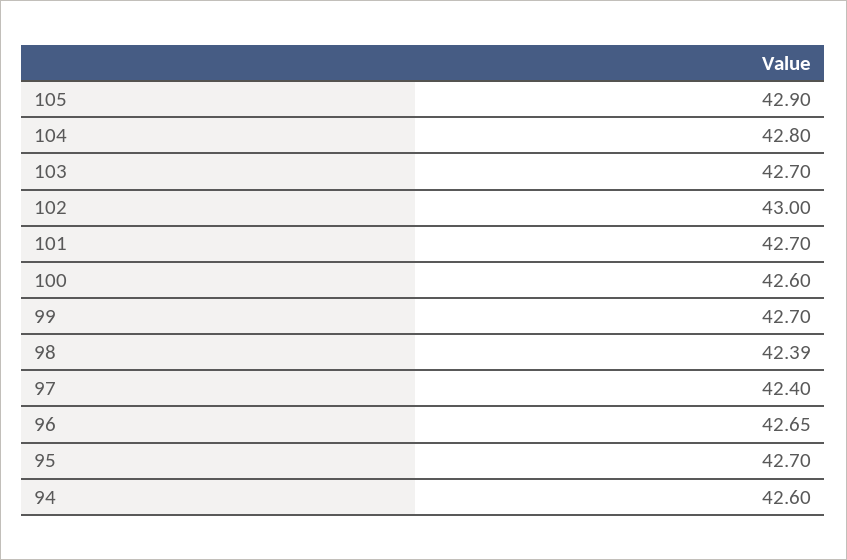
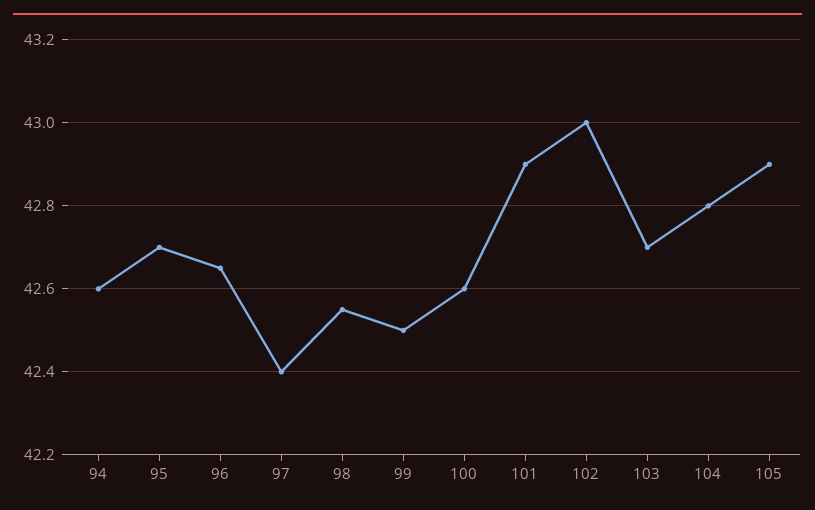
101: 42.7 -> 42.9
99: 42.7 -> 42.5
98: 42.39 -> 42.55

